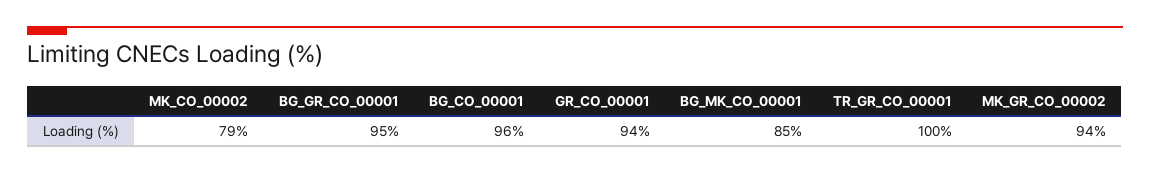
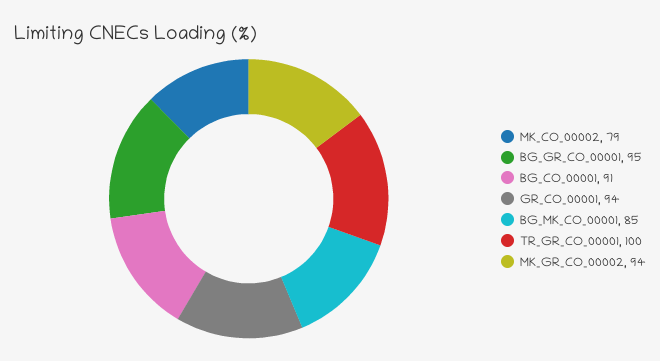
BG_CO_00001: 96 -> 91

